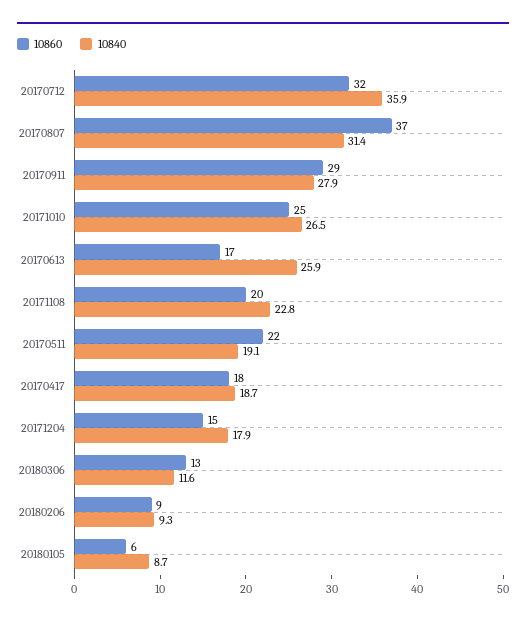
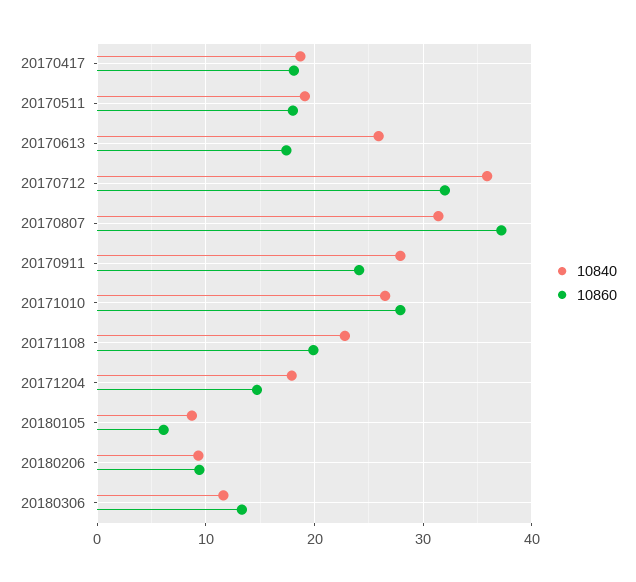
10860, 20170911: 29 -> 24
10860, 20171010: 25 -> 28
10860, 20170511: 22 -> 18

